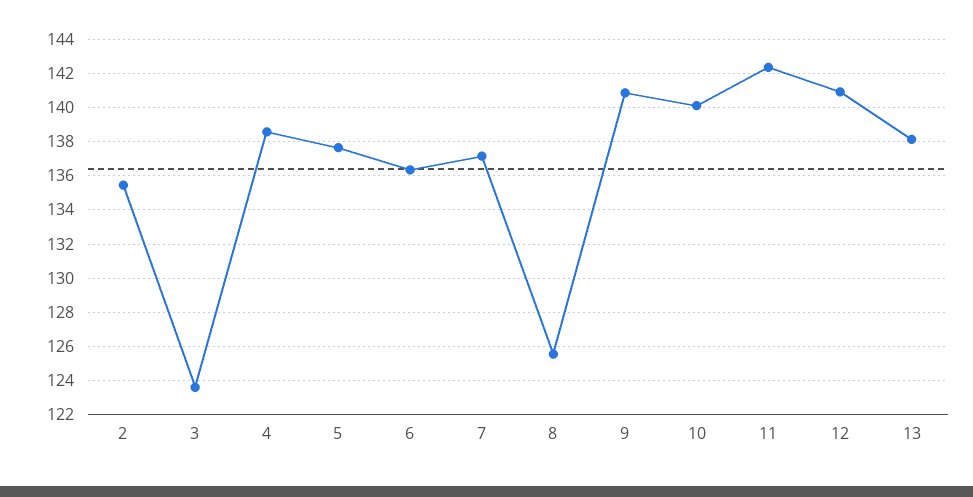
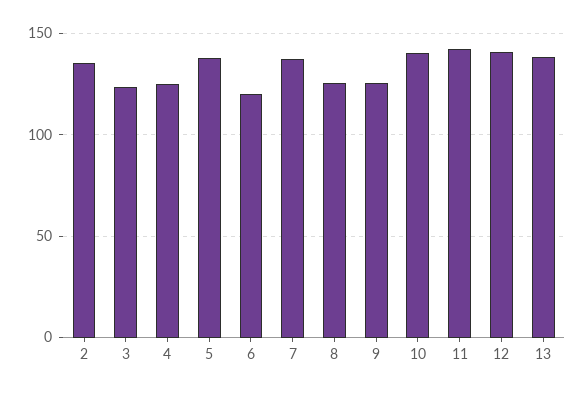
4: 138.5 -> 125
6: 136.5 -> 120
9: 141 -> 125

